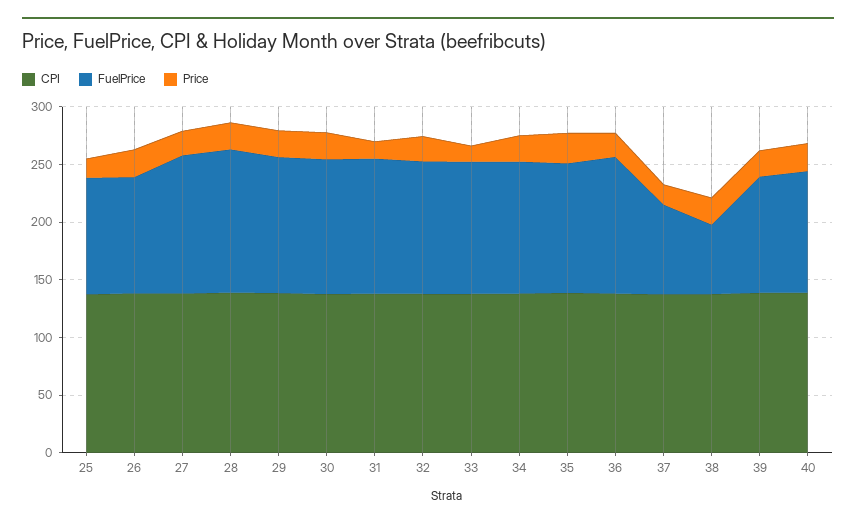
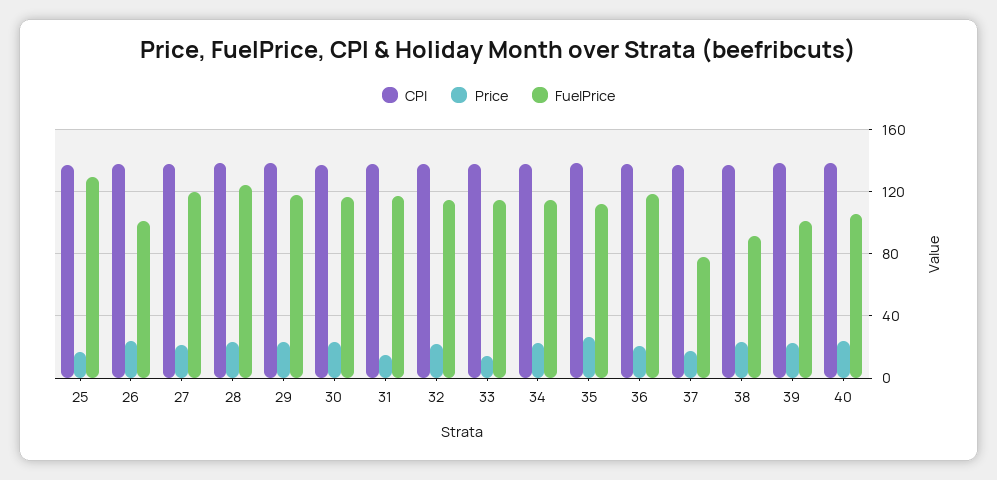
FuelPrice, 25: 100 -> 130
FuelPrice, 38: 60 -> 90

